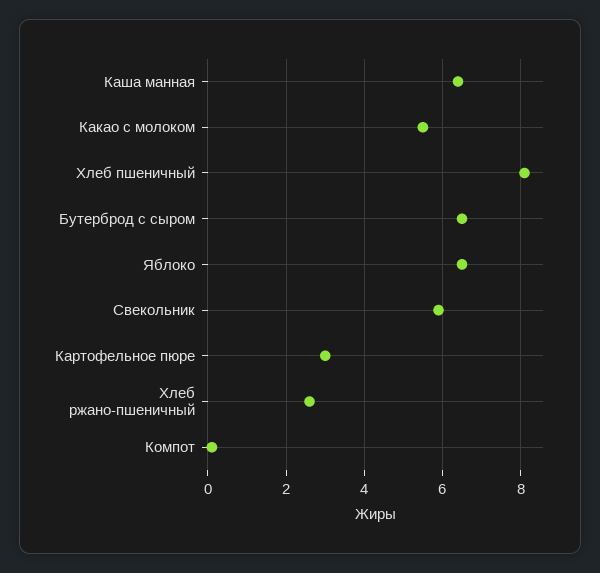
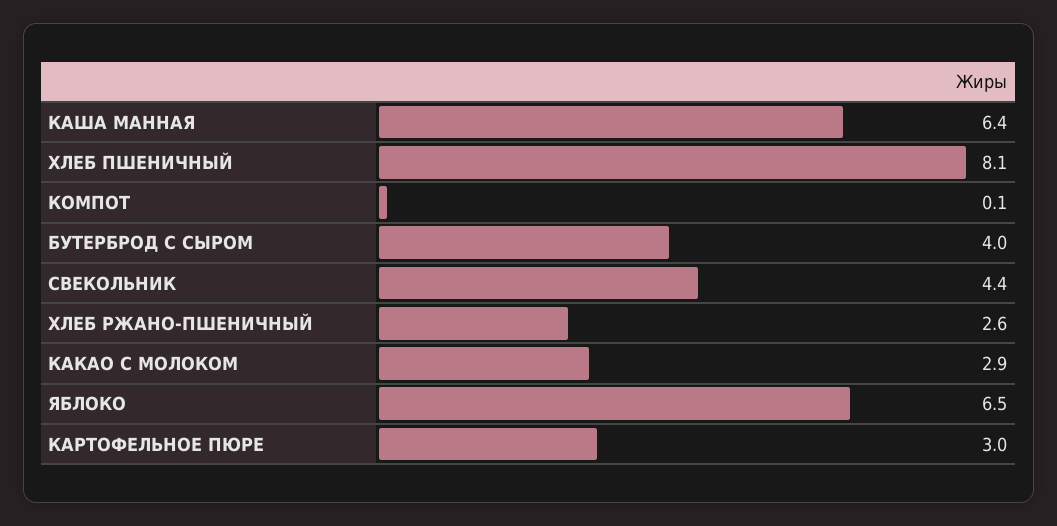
Какао с молоком: 5.5 -> 2.9
Бутерброд с сыром: 6.5 -> 4
Свекольник: 6 -> 4.4

